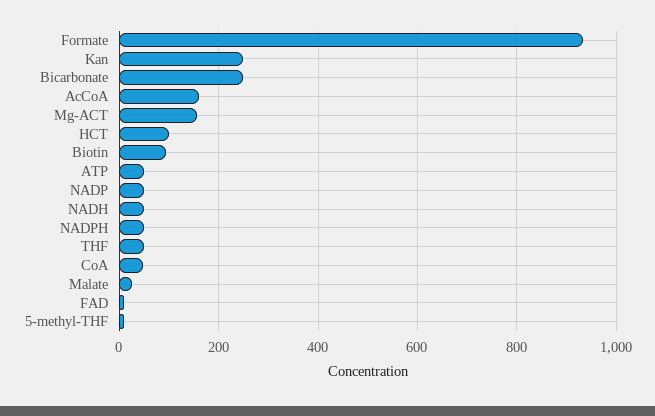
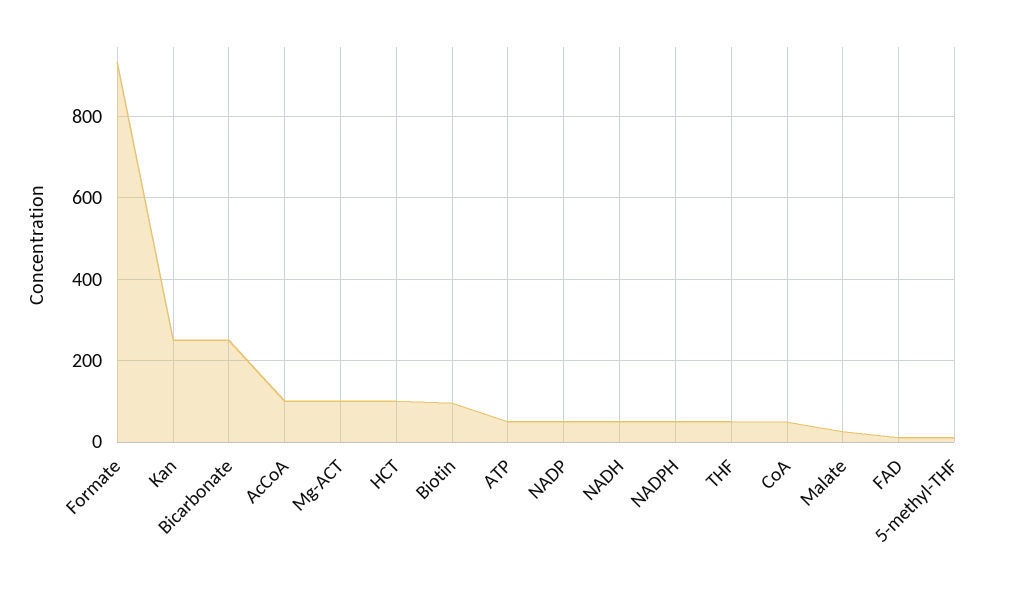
AcCoA: 160 -> 100
Mg-ACT: 160 -> 100

